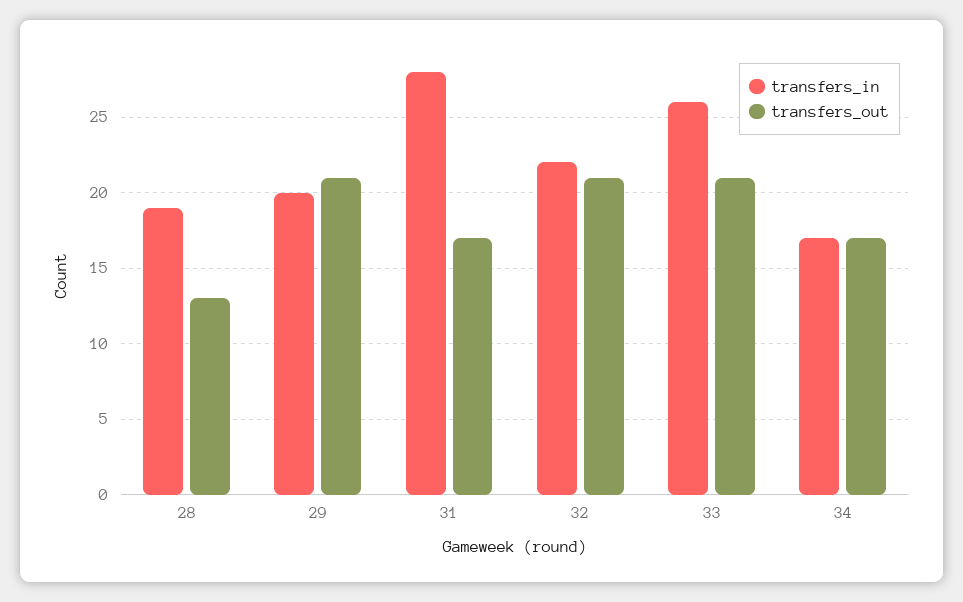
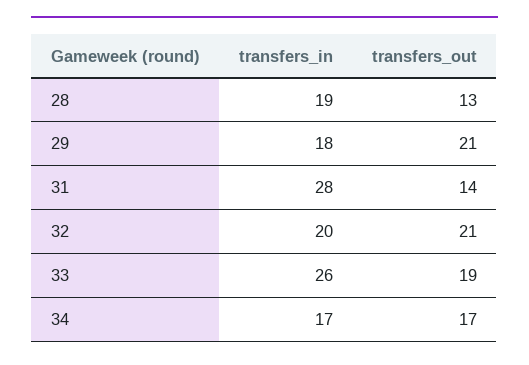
transfers_in, 29: 20 -> 18
transfers_out, 31: 17 -> 14
transfers_in, 32: 22 -> 20
transfers_out, 33: 21 -> 19

